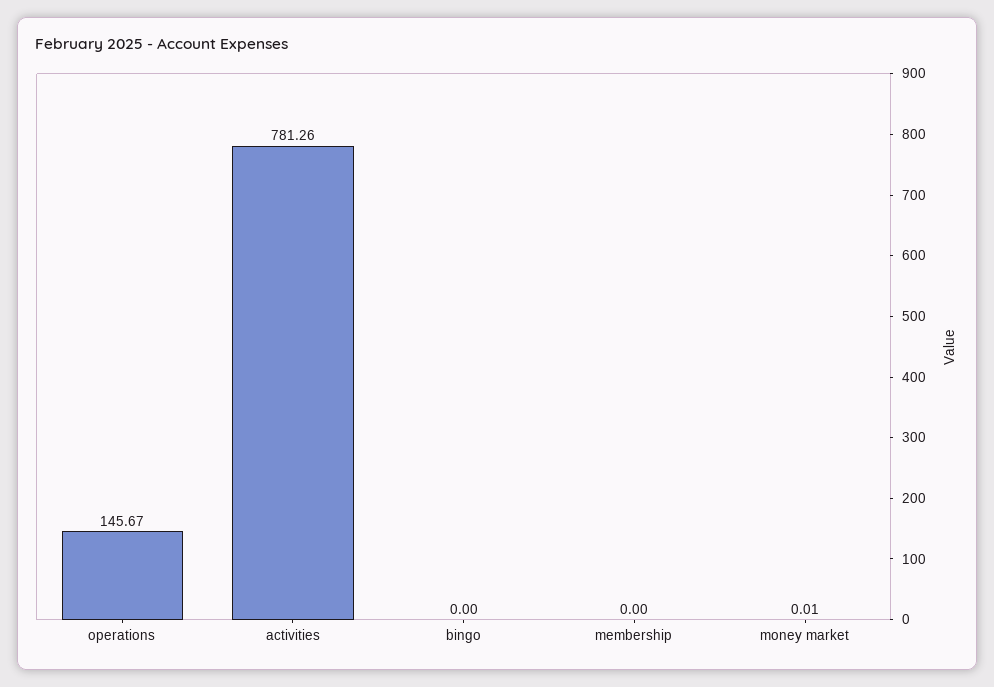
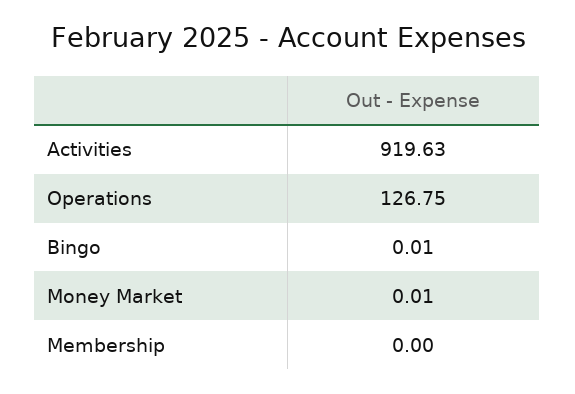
operations: 145.67 -> 126.75
activities: 781.26 -> 919.63
bingo: 0 -> 0.01

